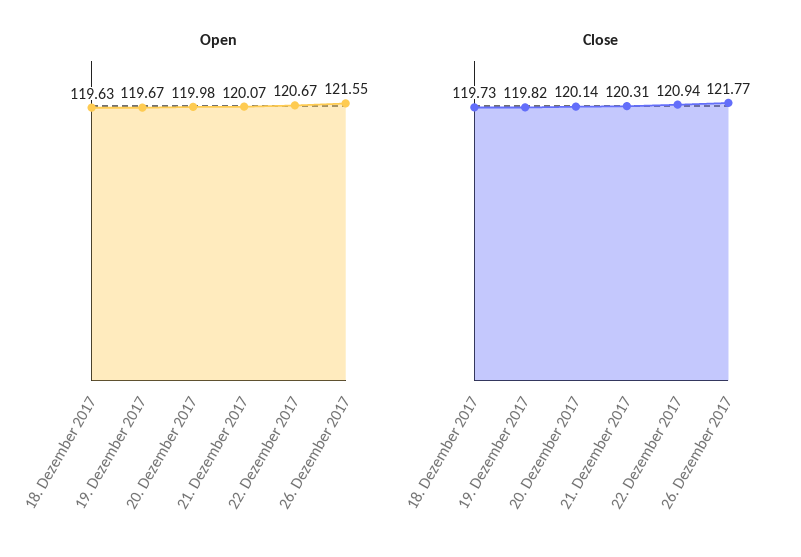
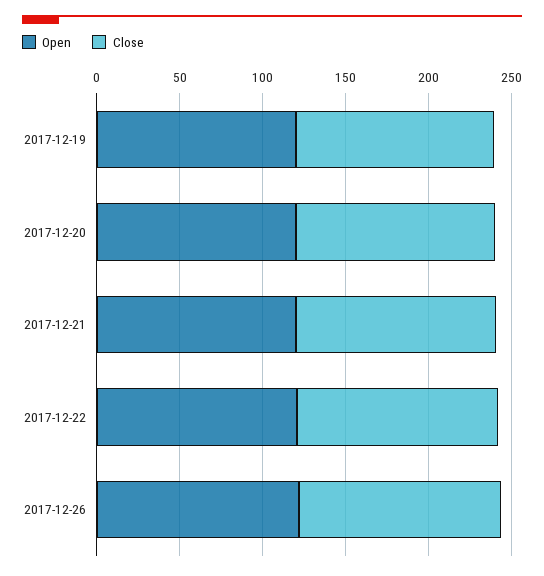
Open, 18. Dezember 2017: 119.63 -> none
Close, 18. Dezember 2017: 119.73 -> none

